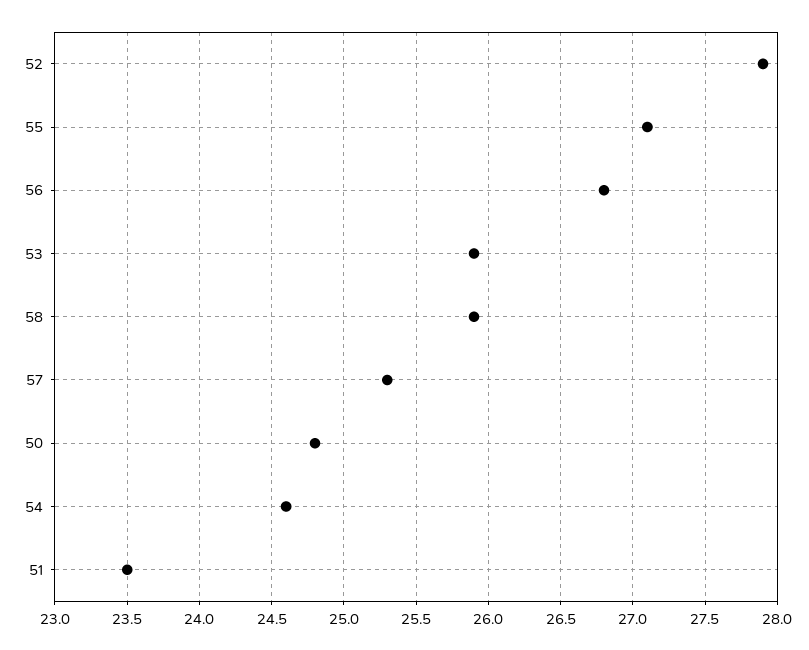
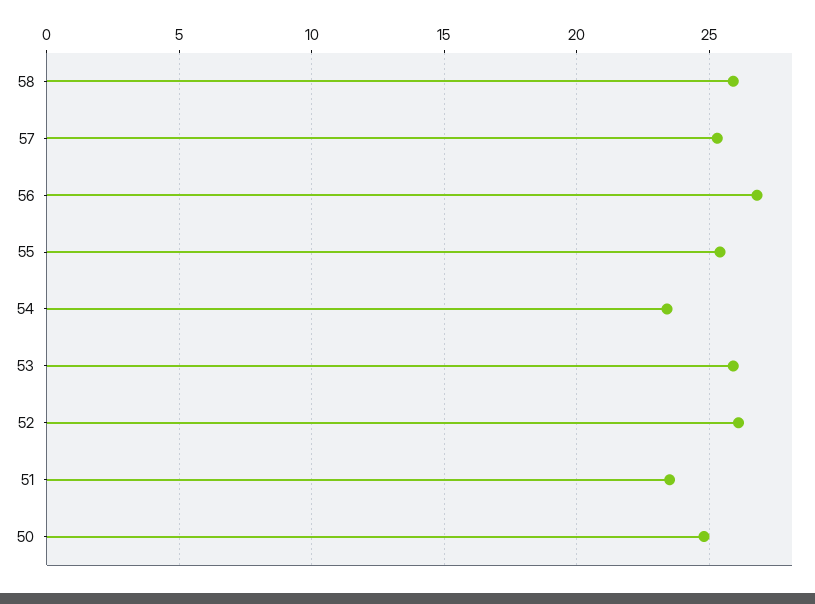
52: 27.9 -> 26
55: 27.1 -> 25.5
54: 24.6 -> 23.5

